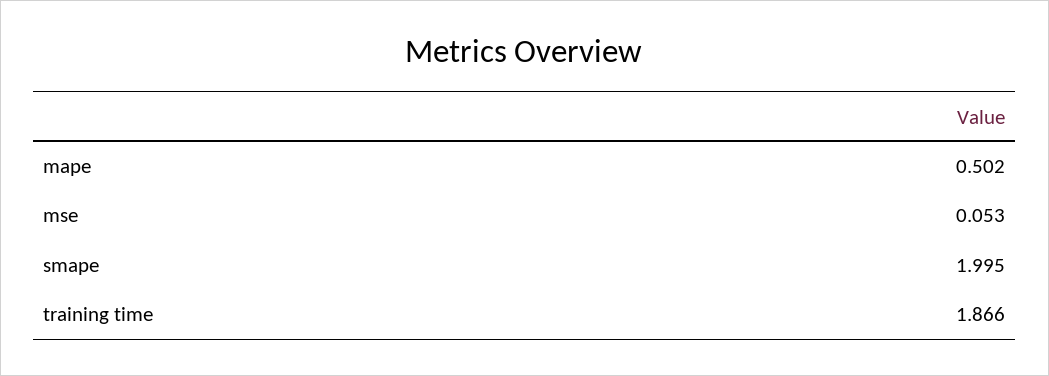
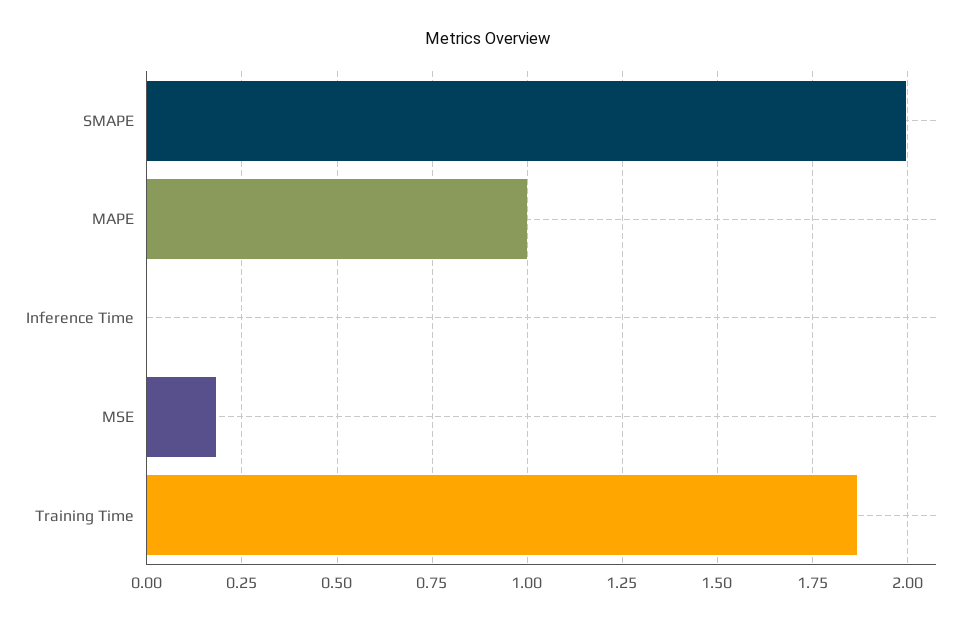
mape: 0.502 -> 1
mse: 0.053 -> 0.175
Inference Time: none -> 0

